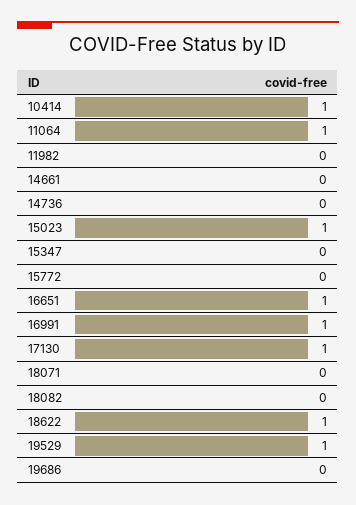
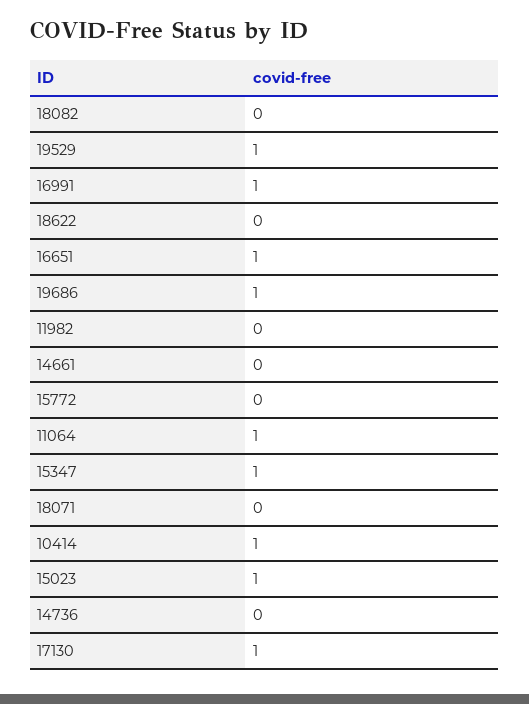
15347: 0 -> 1
18622: 1 -> 0
19686: 0 -> 1

